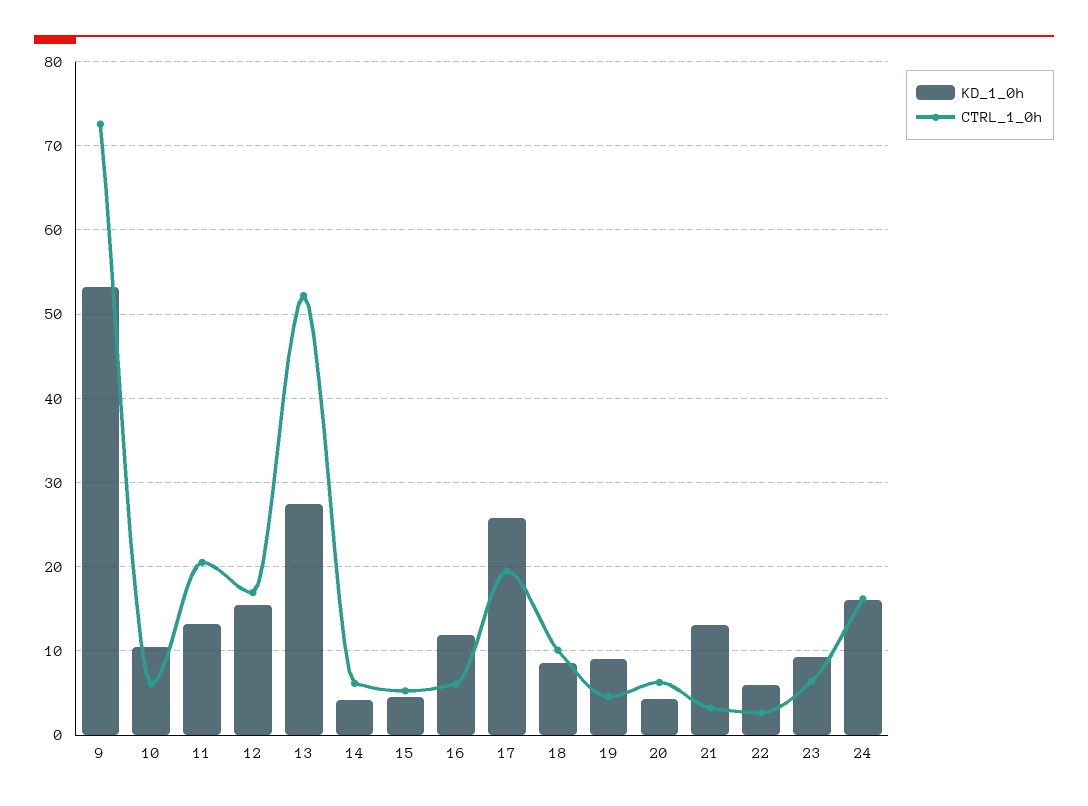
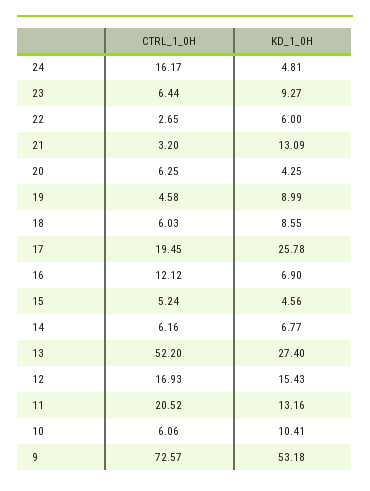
KD_1_0h, 14: 4 -> 6.77
KD_1_0h, 16: 12 -> 6.9
CTRL_1_0h, 16: 6 -> 12.12
CTRL_1_0h, 18: 10 -> 6.03
KD_1_0h, 24: 16 -> 4.81

